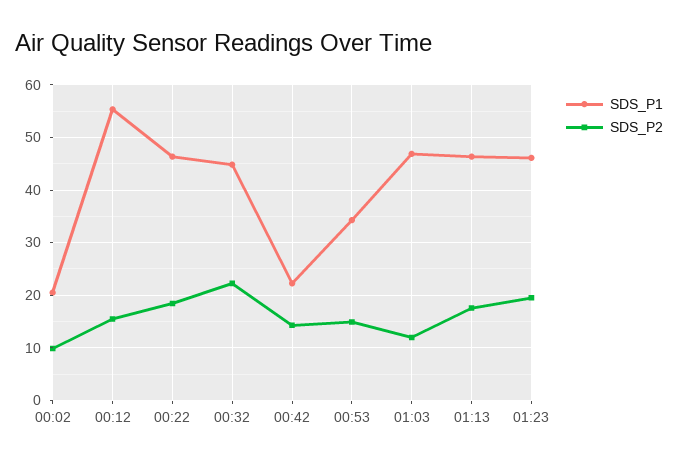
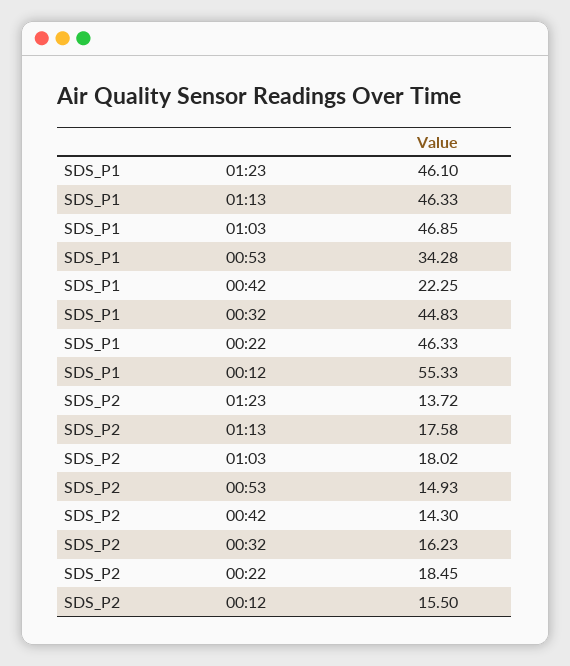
SDS_P1, 00:02: 20 -> none
SDS_P2, 00:02: 10 -> none
SDS_P2, 00:32: 22 -> 16.23
SDS_P2, 01:03: 12 -> 18.02
SDS_P2, 01:23: 20 -> 13.72

